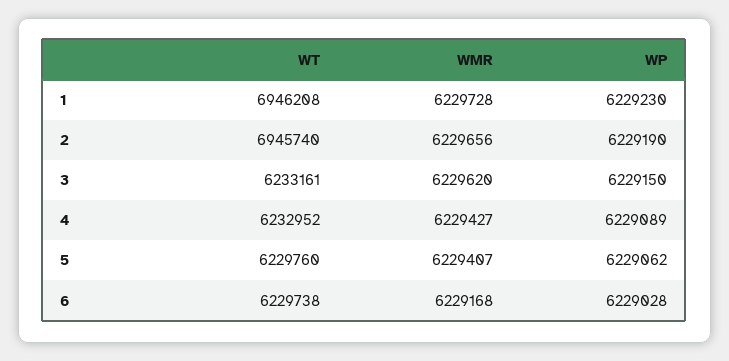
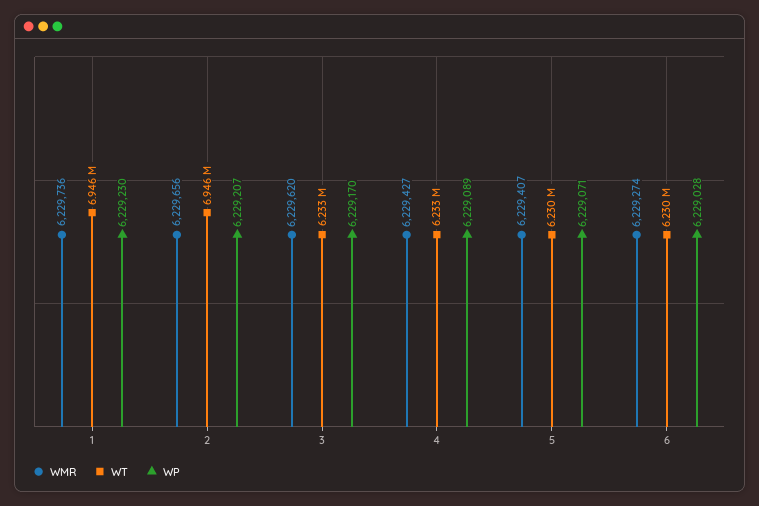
WMR, 1: 6229728 -> 6229736
WP, 2: 6229190 -> 6229207
WP, 3: 6229150 -> 6229170
WP, 5: 6229062 -> 6229071
WMR, 6: 6229168 -> 6229274

